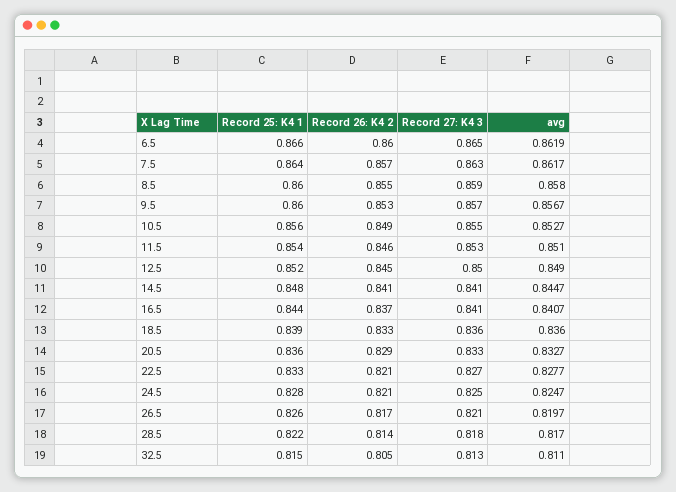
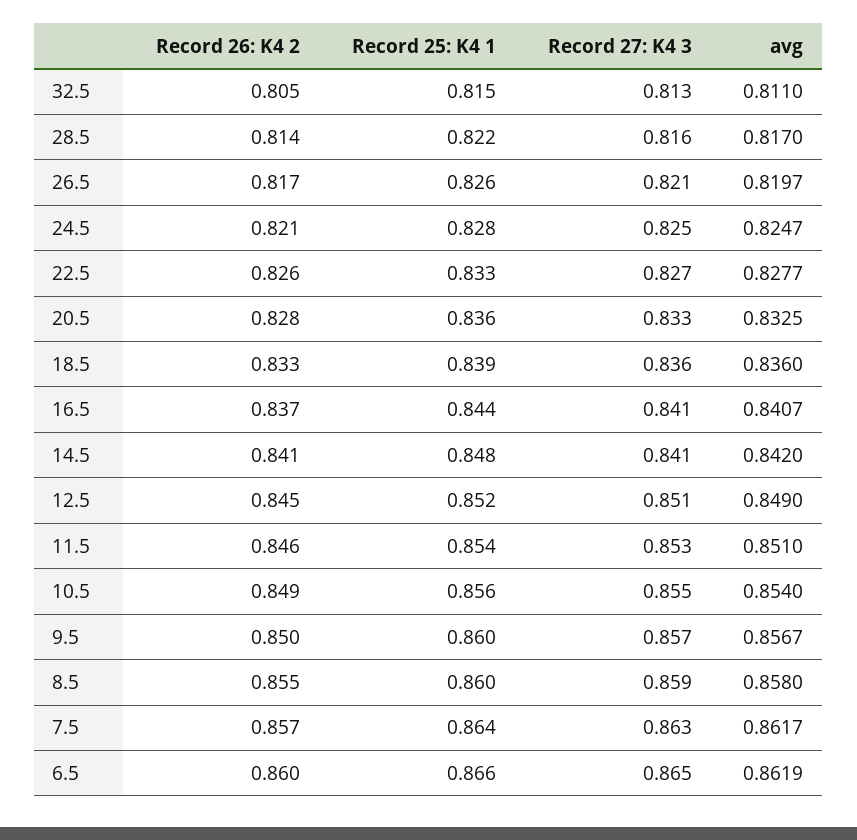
Record 26: K4 2, 9.5: 0.853 -> 0.85
avg, 10.5: 0.8527 -> 0.854
Record 27: K4 3, 12.5: 0.85 -> 0.851
avg, 14.5: 0.8447 -> 0.842
Record 26: K4 2, 20.5: 0.829 -> 0.828
avg, 20.5: 0.8327 -> 0.8325
Record 26: K4 2, 22.5: 0.821 -> 0.826
Record 27: K4 3, 28.5: 0.818 -> 0.816

